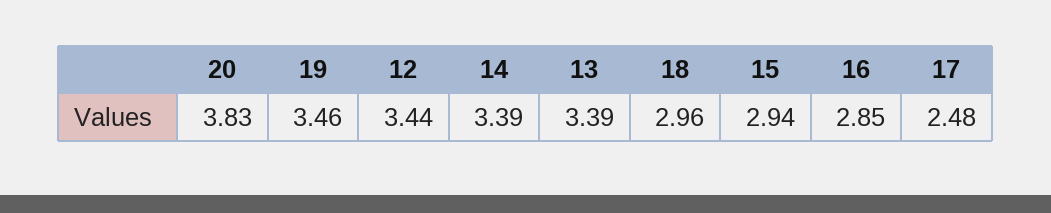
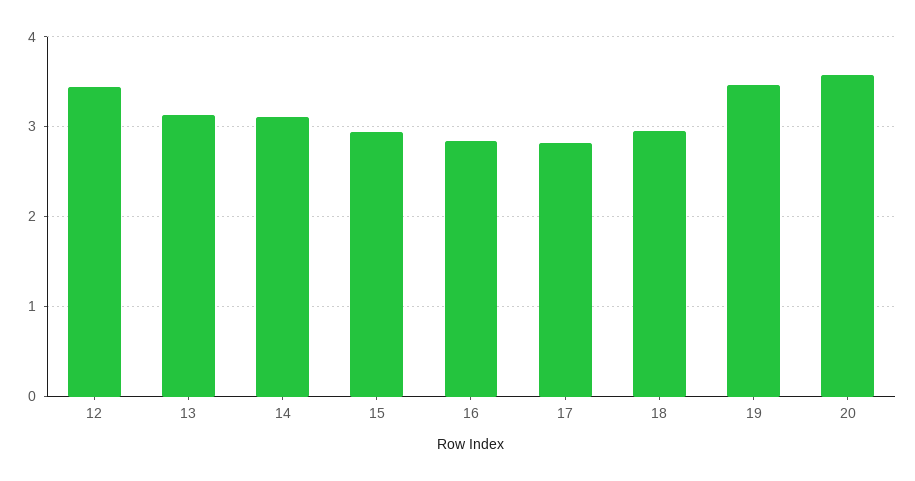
20: 3.83 -> 3.6
14: 3.39 -> 3.1
13: 3.39 -> 3.1
17: 2.48 -> 2.8

